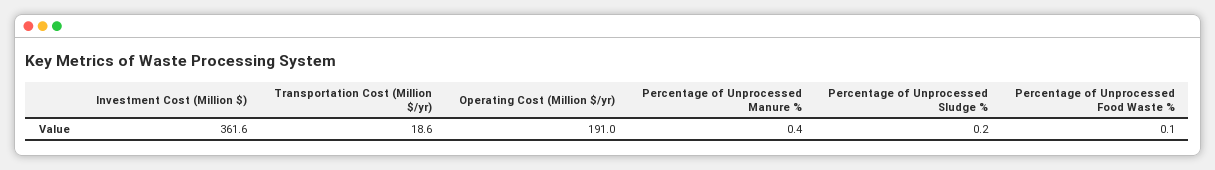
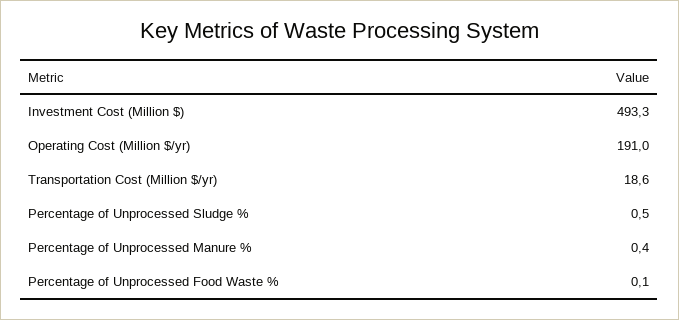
Investment Cost (Million $): 361.6 -> 493.3
Percentage of Unprocessed Sludge %: 0.2 -> 0.5

